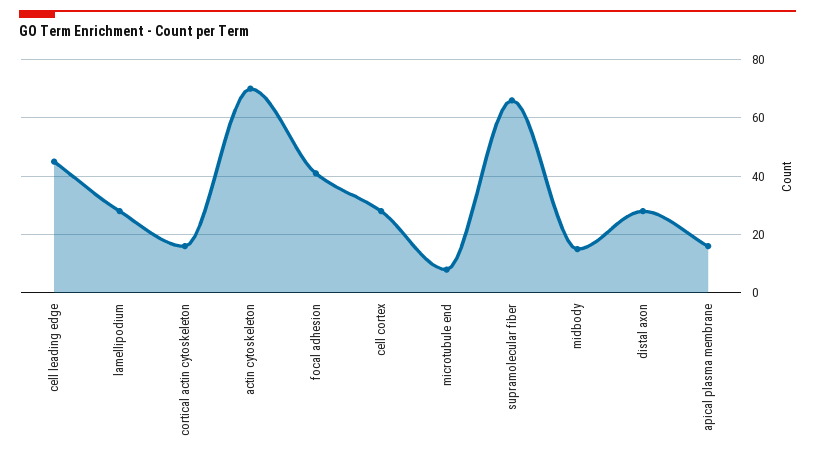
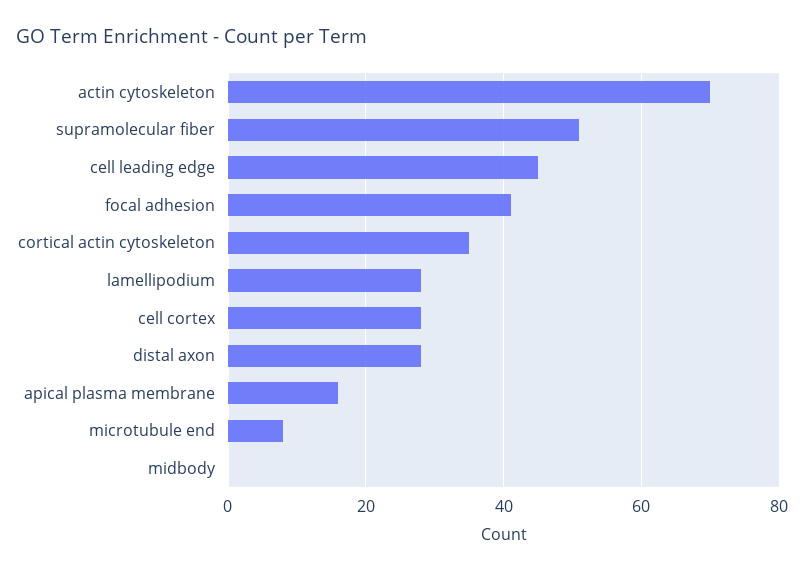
cortical actin cytoskeleton: 15 -> 35
supramolecular fiber: 65 -> 50
midbody: 15 -> 0

